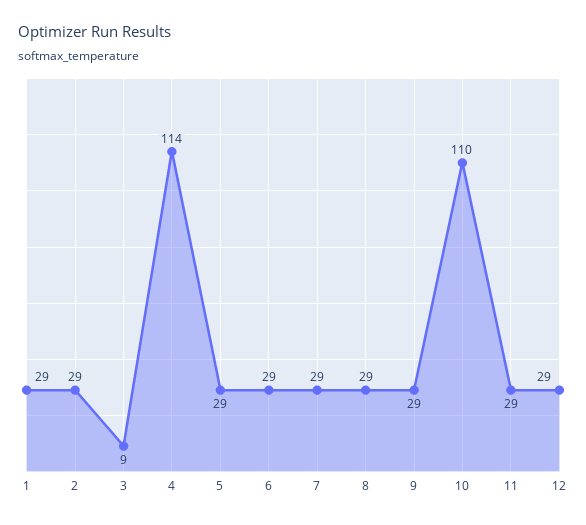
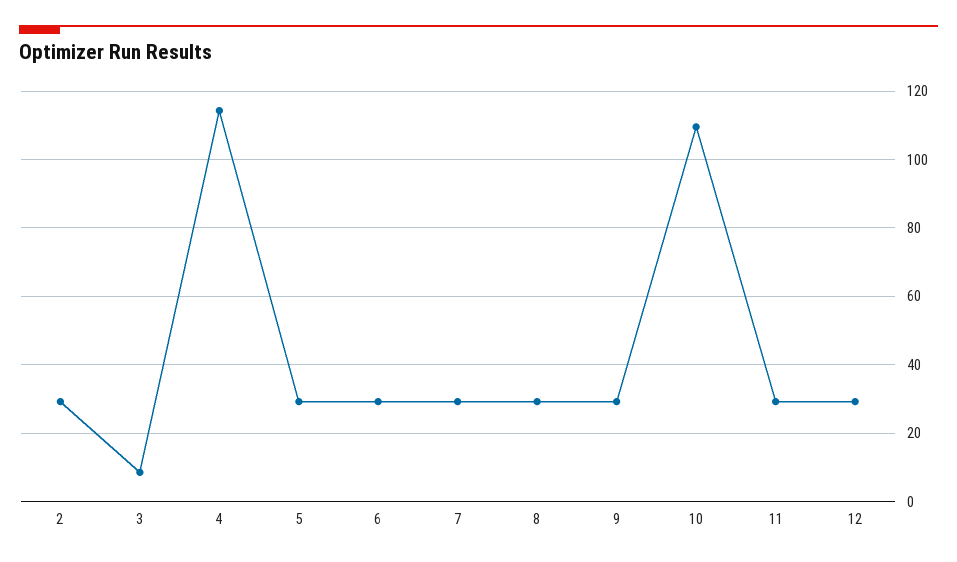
1: 29 -> none

